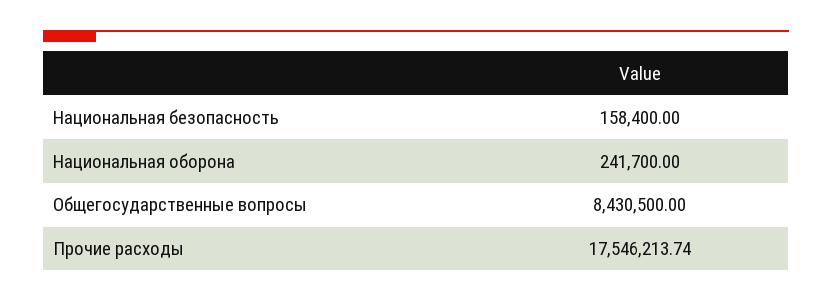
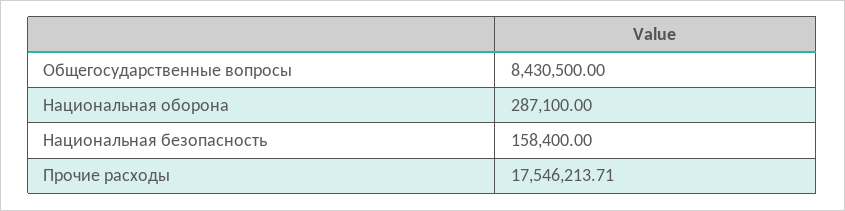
Национальная оборона: 241700 -> 287100
Прочие расходы: 17546213.74 -> 17546213.71

